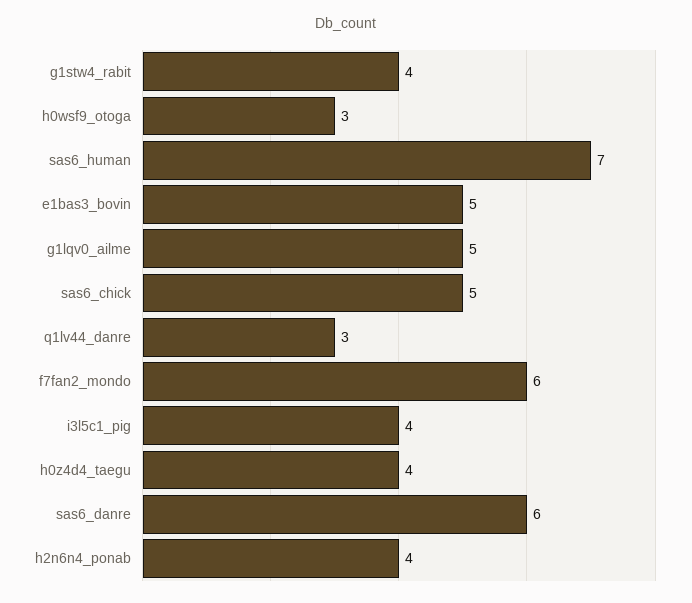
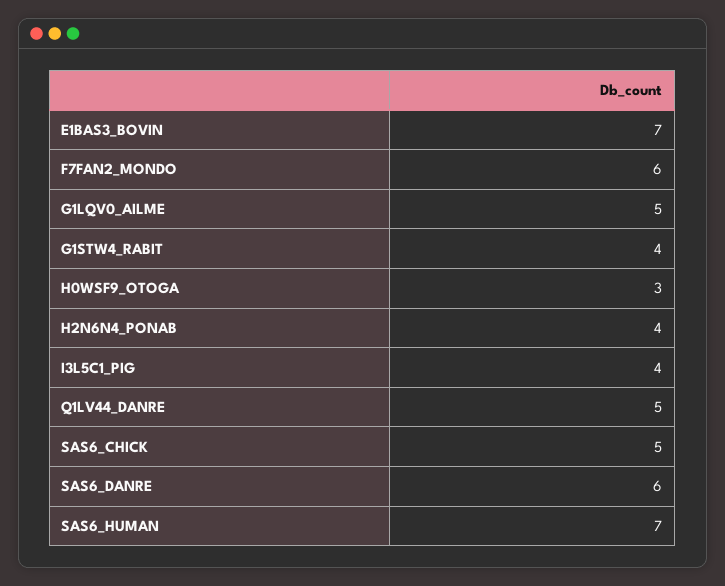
e1bas3_bovin: 5 -> 7
q1lv44_danre: 3 -> 5
h0z4d4_taegu: 4 -> none

